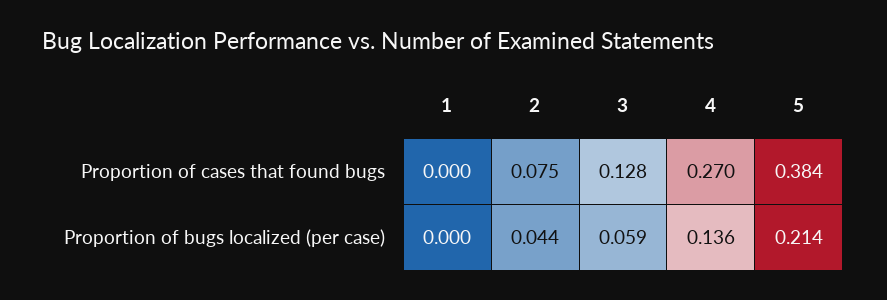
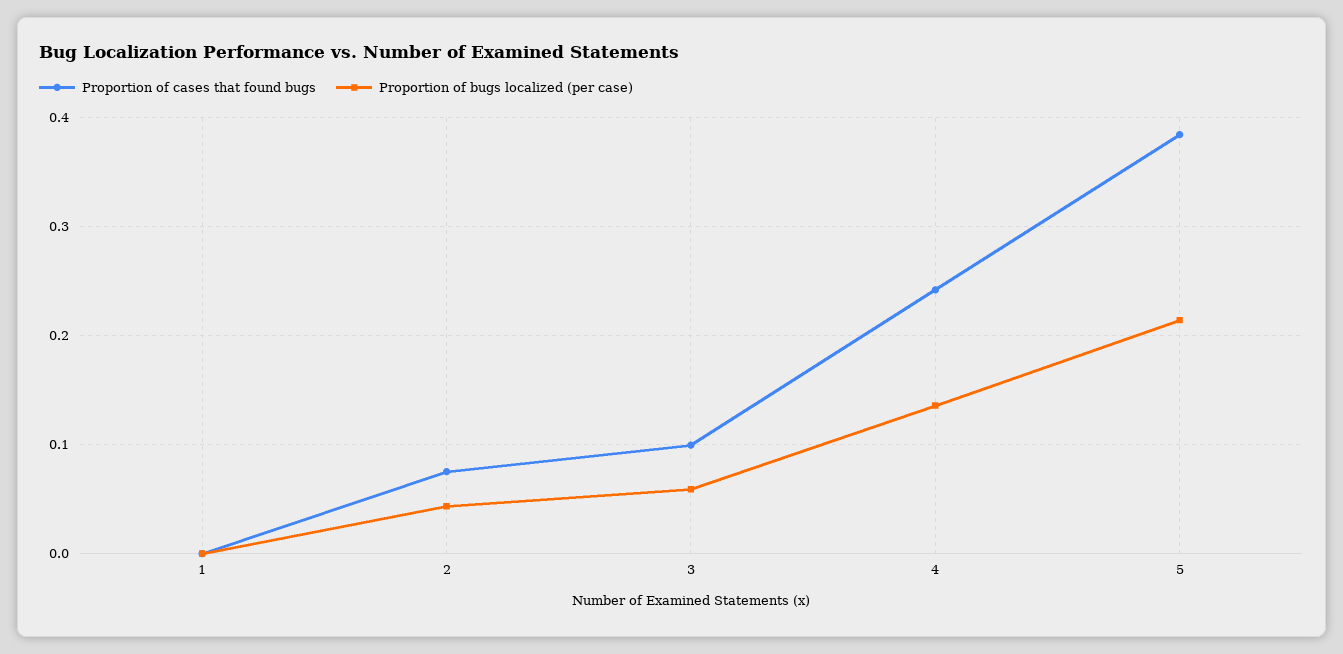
Proportion of cases that found bugs, 3: 0.128 -> 0.1
Proportion of cases that found bugs, 4: 0.27 -> 0.24

